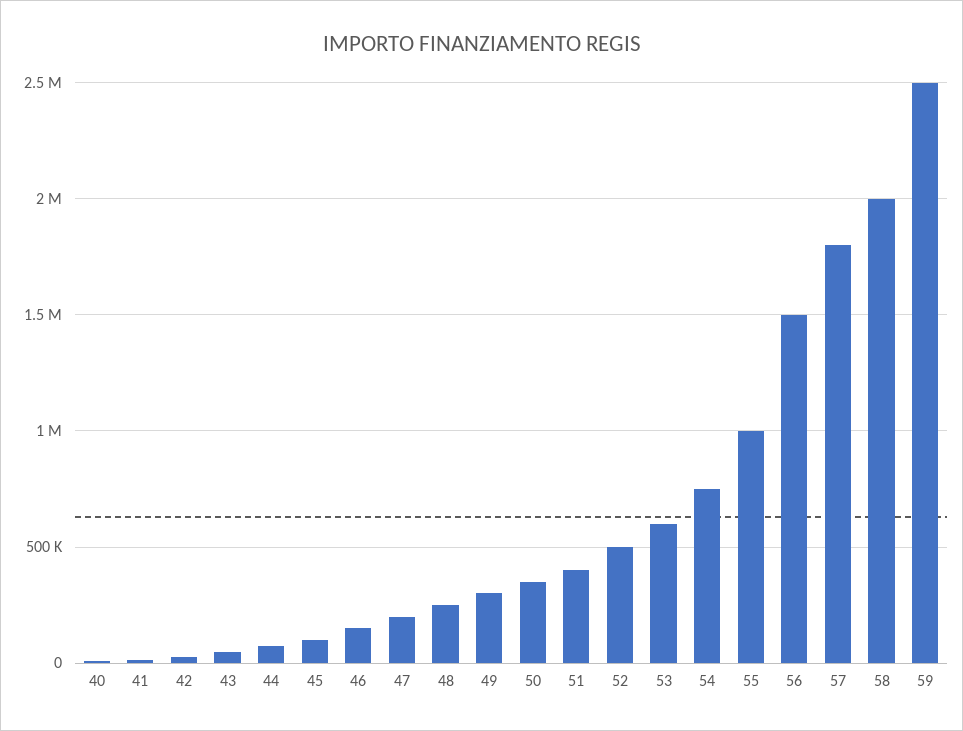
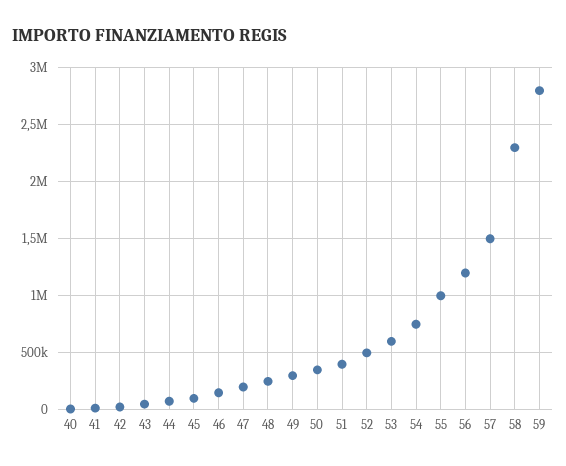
56: 1500000 -> 1200000
57: 1800000 -> 1500000
58: 2000000 -> 2300000
59: 2500000 -> 2800000

